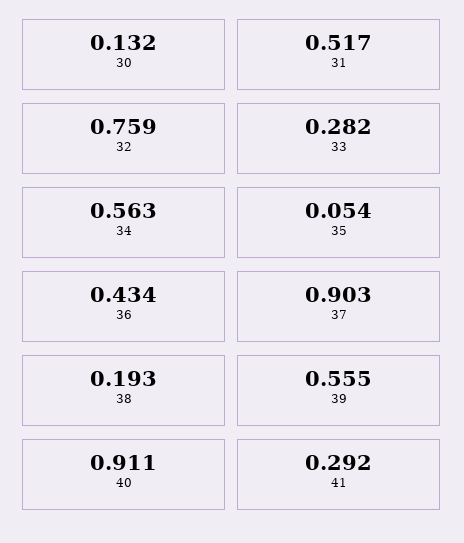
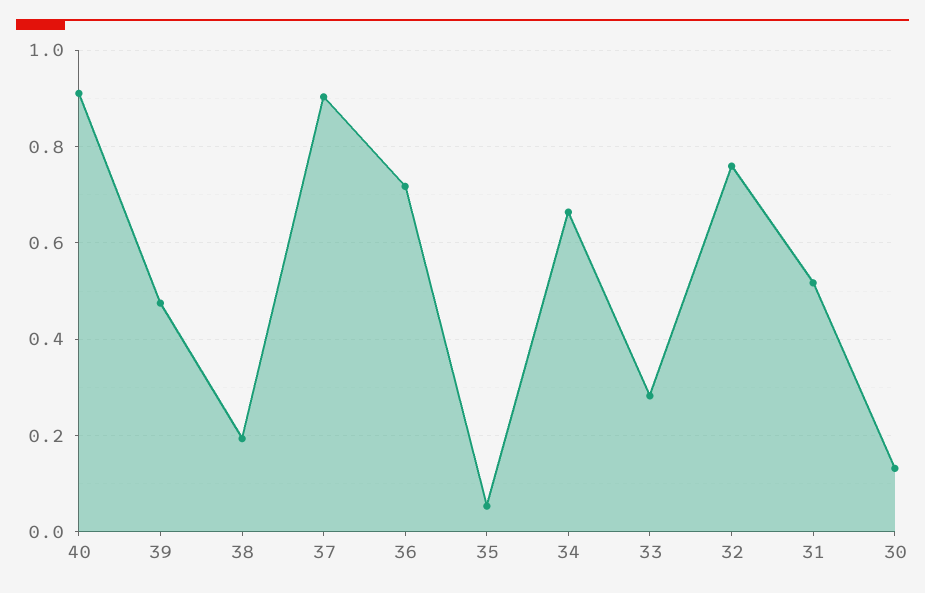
34: 0.563 -> 0.66
36: 0.434 -> 0.72
39: 0.555 -> 0.48
41: 0.292 -> none

